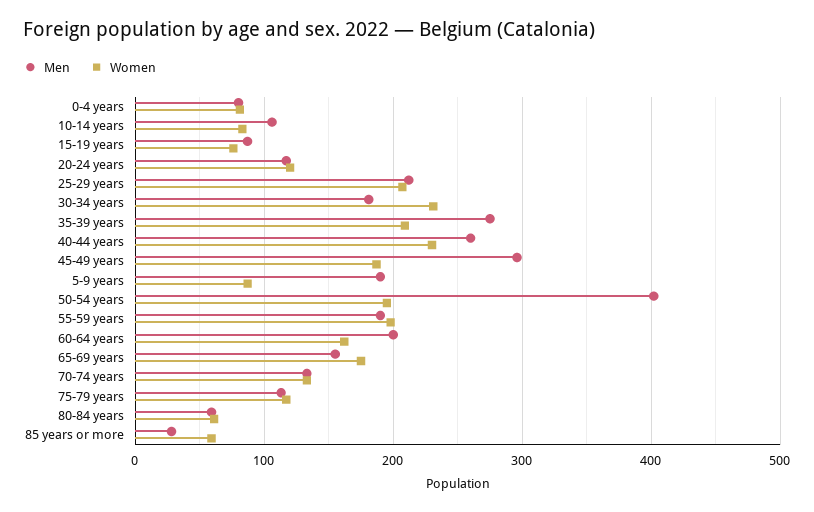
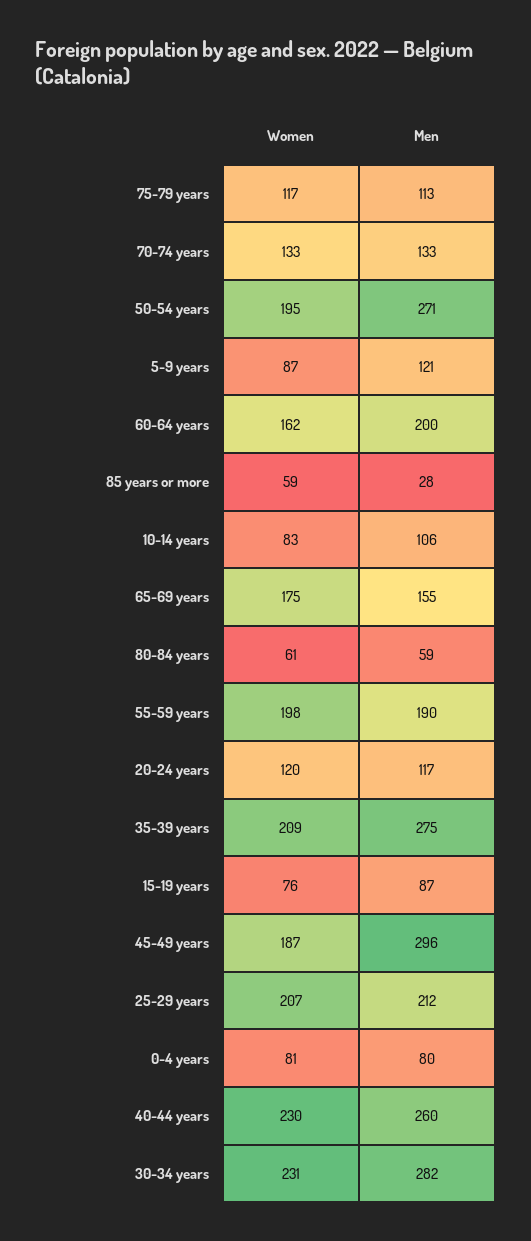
Men, 30-34 years: 180 -> 282
Men, 5-9 years: 190 -> 121
Men, 50-54 years: 400 -> 271

